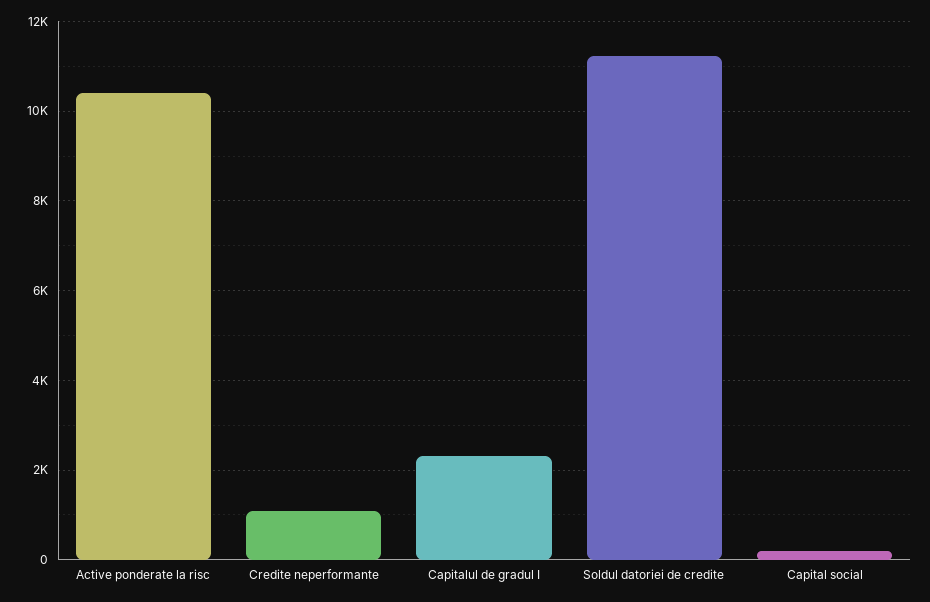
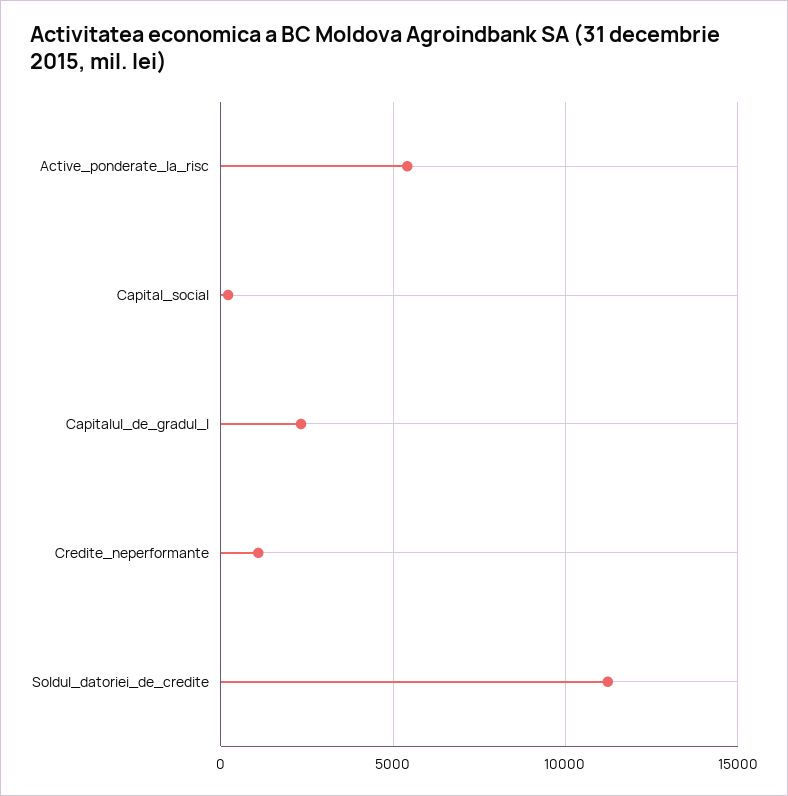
Active ponderate la risc: 10400 -> 5500

